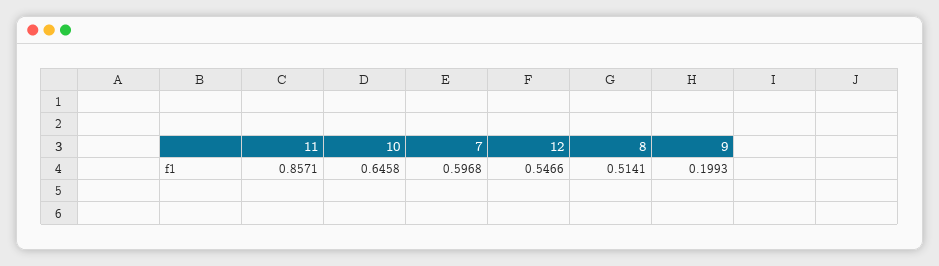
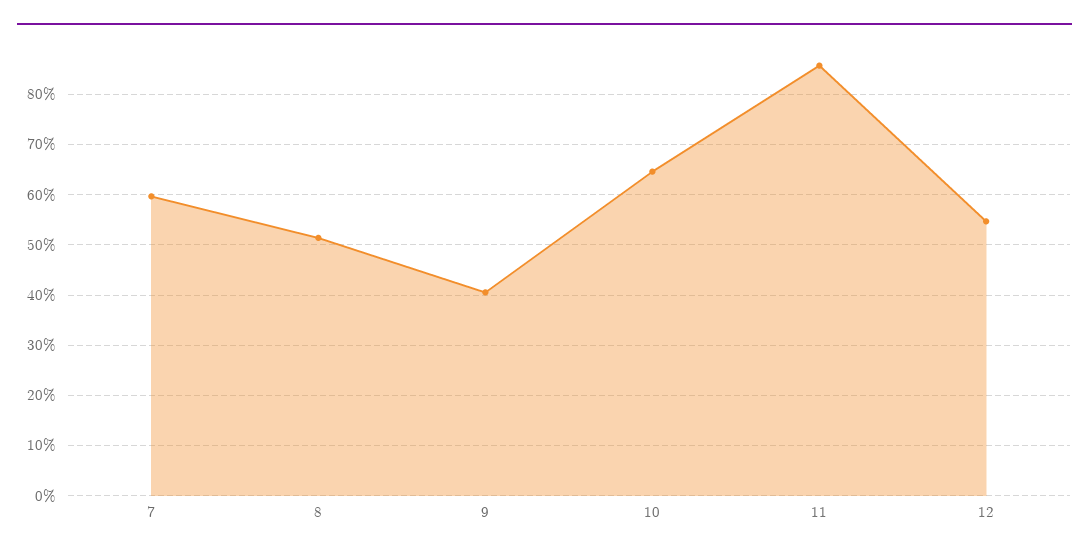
9: 0.1993 -> 0.4

